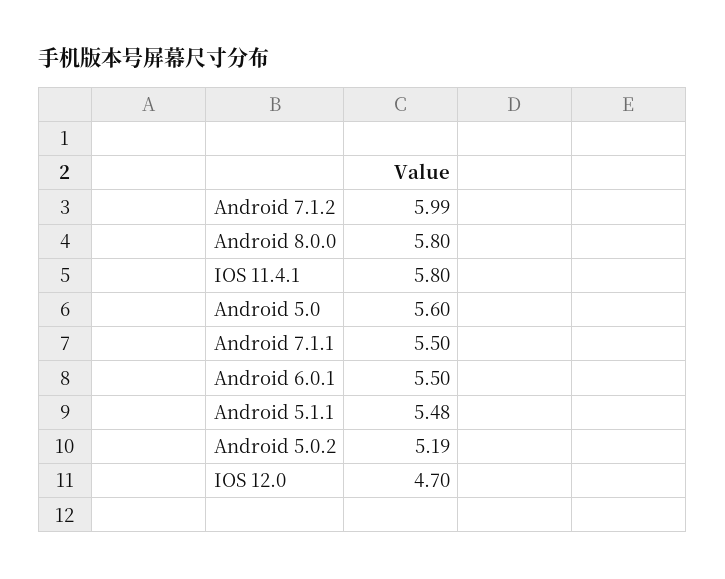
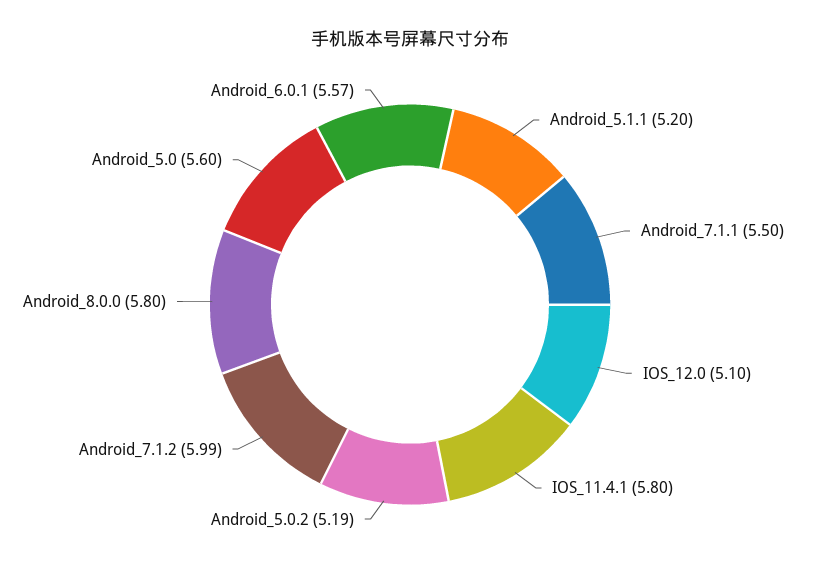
Android 6.0.1: 5.5 -> 5.57
Android 5.1.1: 5.48 -> 5.2
IOS 12.0: 4.7 -> 5.1

